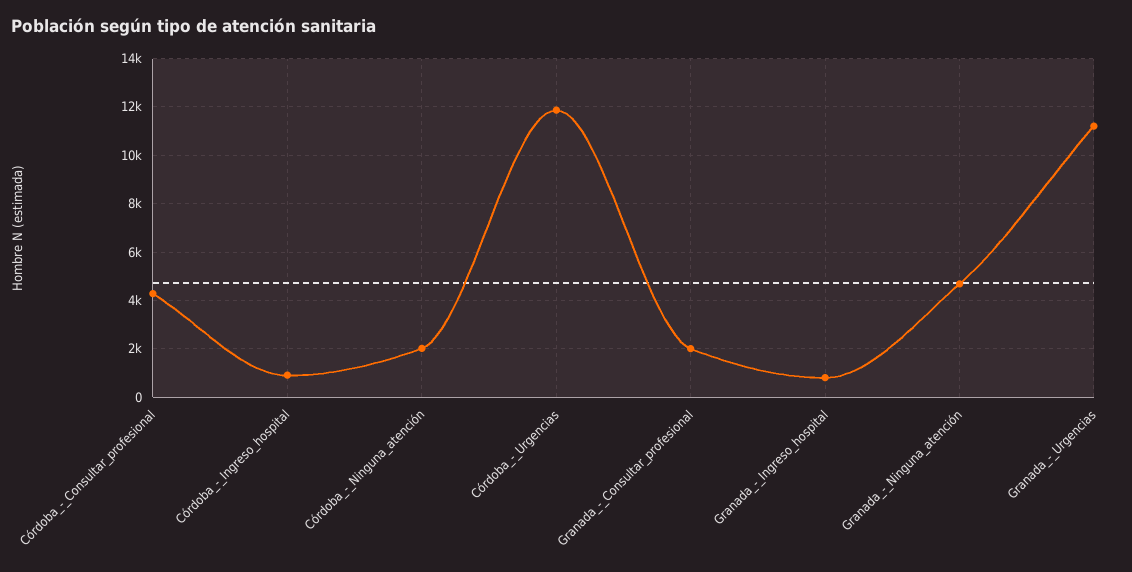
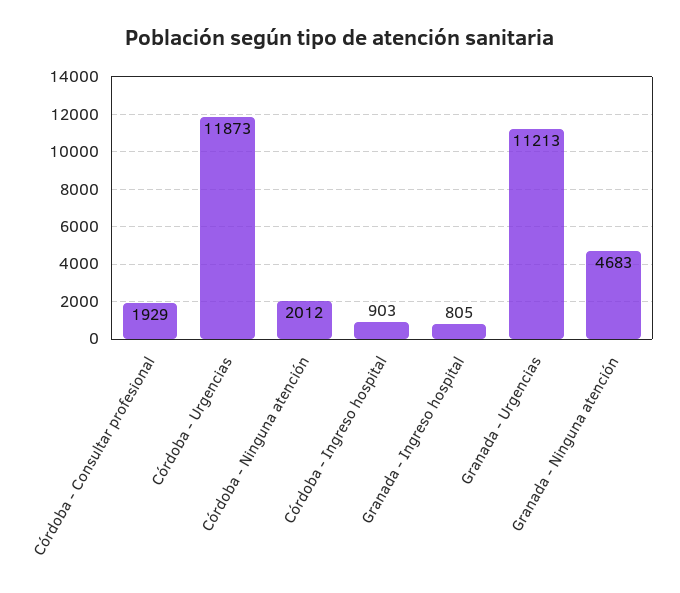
Córdoba_-_Consultar_profesional: 4250 -> 1929
Granada_-_Consultar_profesional: 2000 -> none

